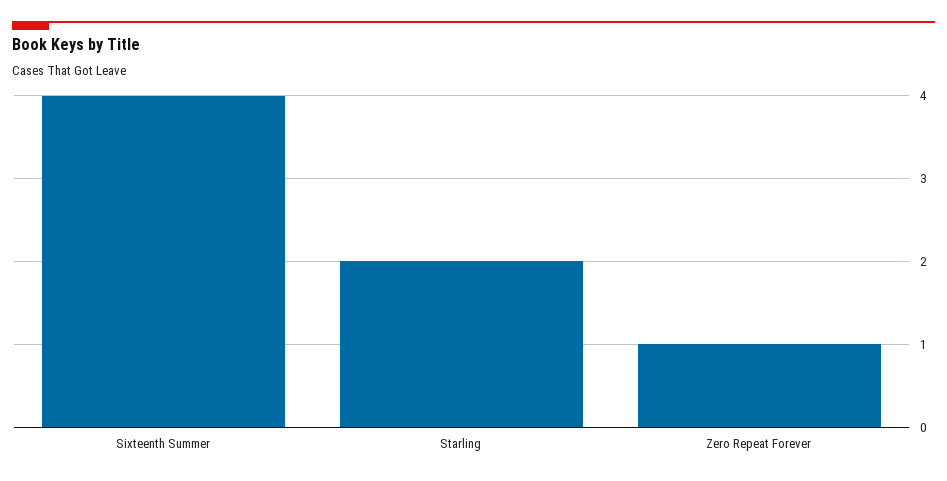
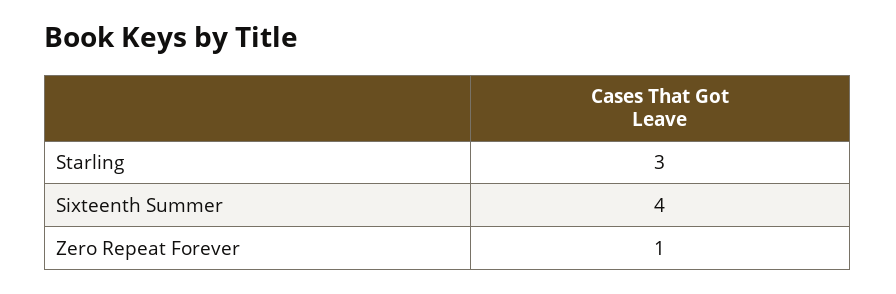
Starling: 2 -> 3

